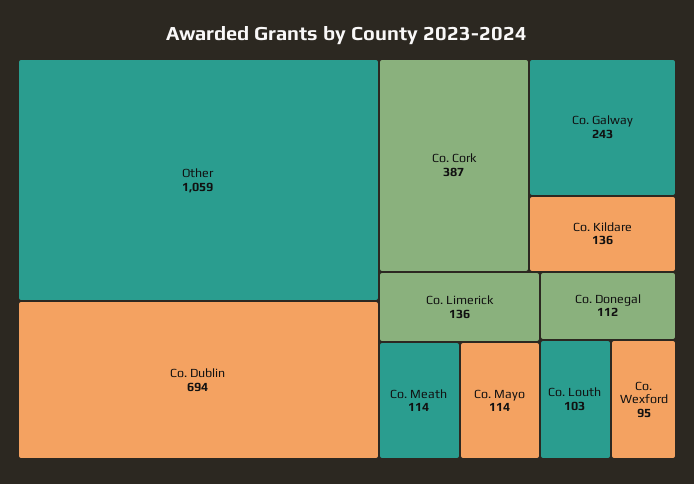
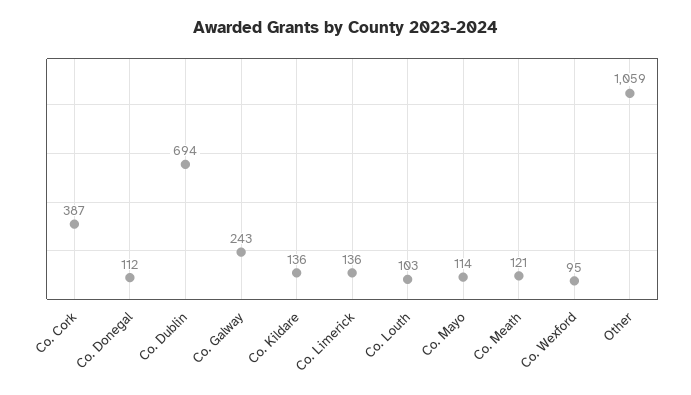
Co. Meath: 114 -> 121

